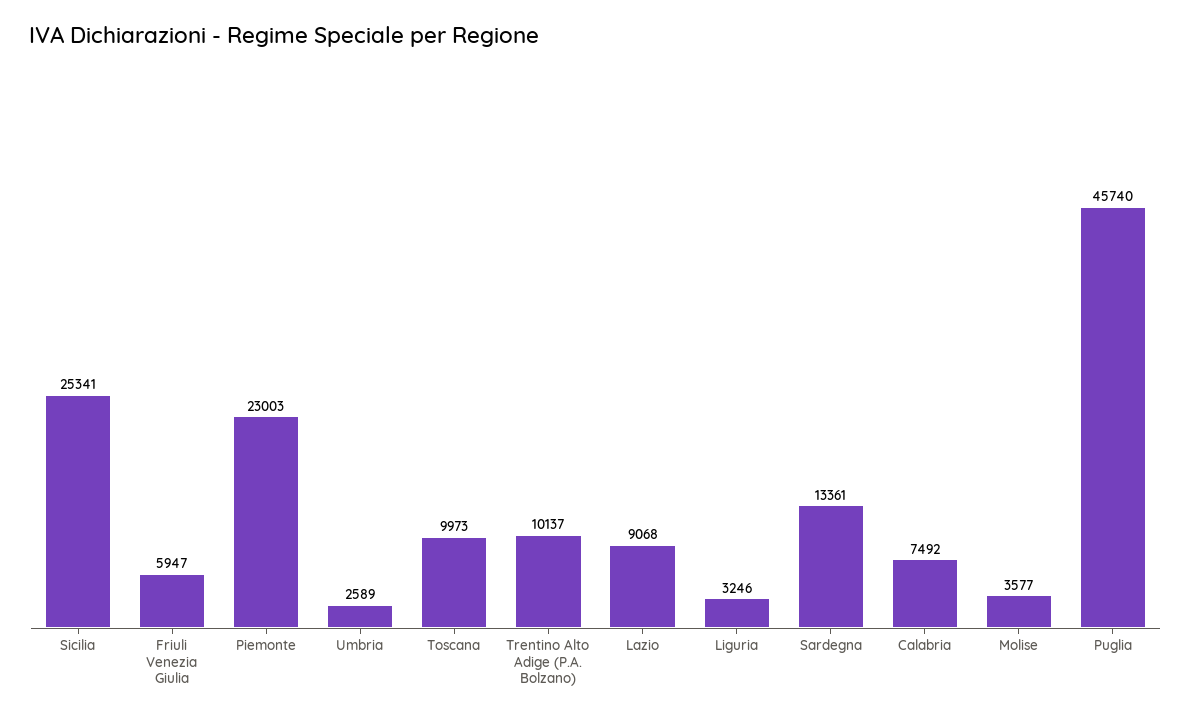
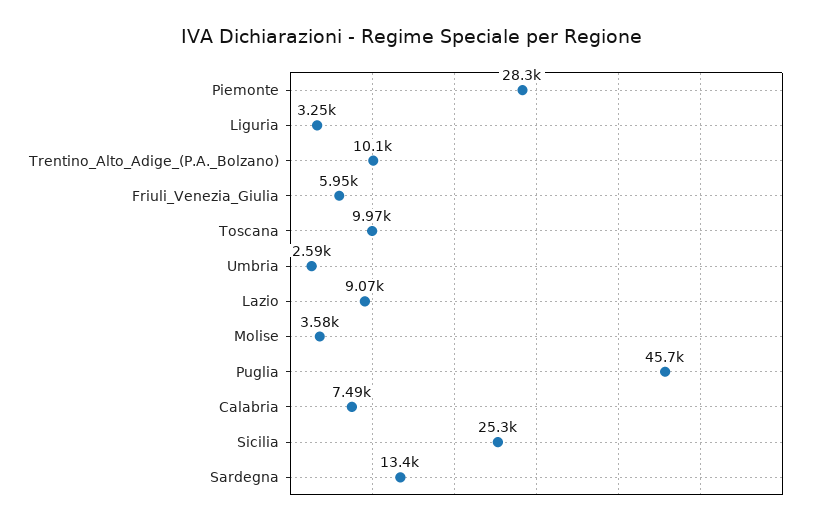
Piemonte: 23003 -> 28300

